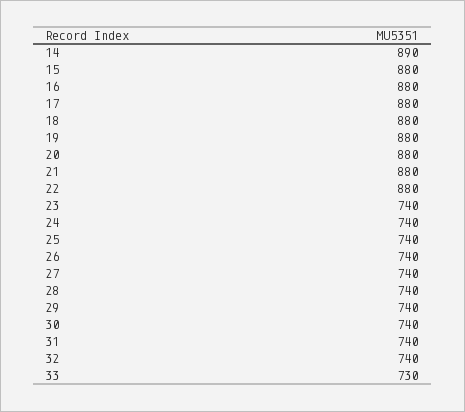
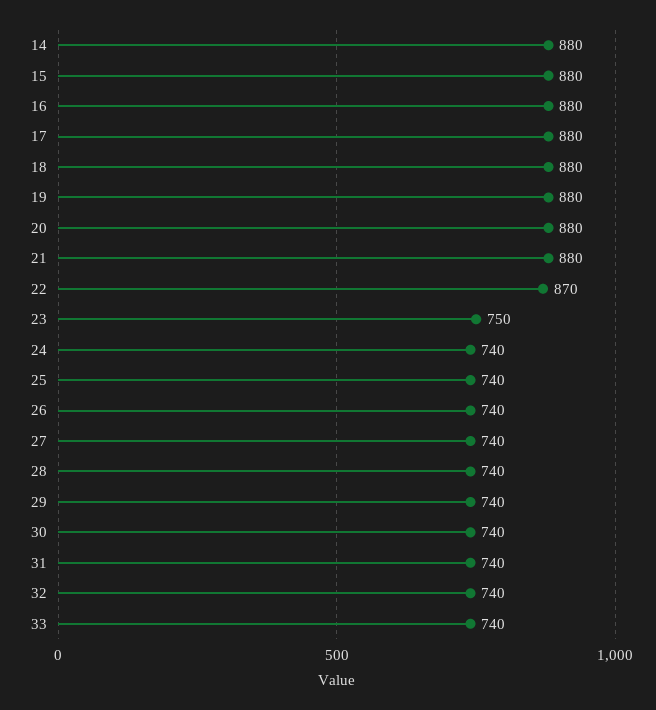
14: 890 -> 880
22: 880 -> 870
23: 740 -> 750
33: 730 -> 740

